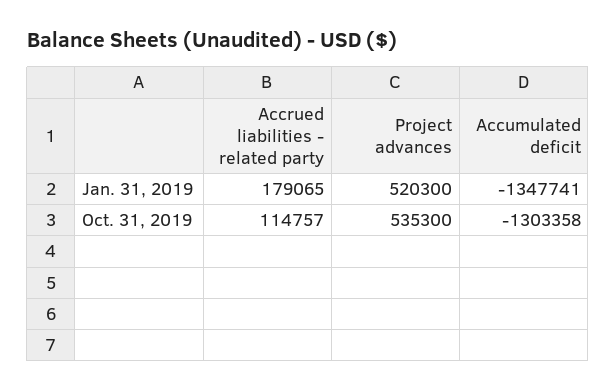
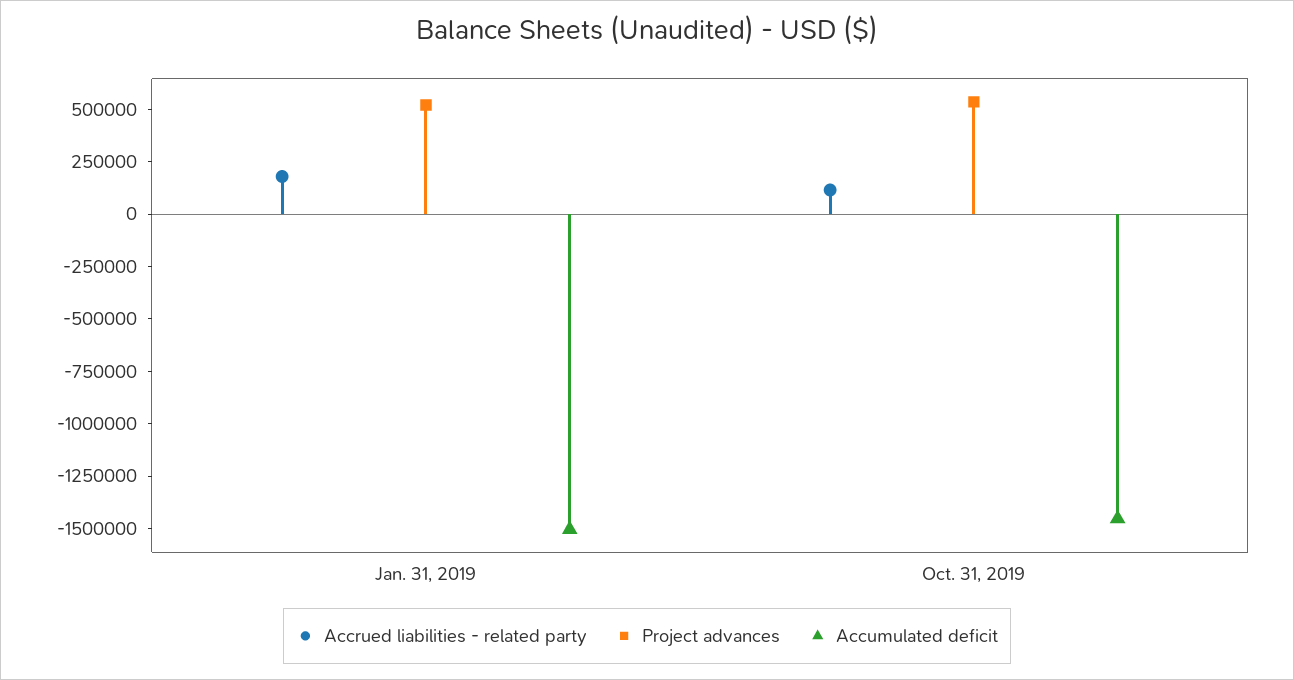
Accumulated deficit, Jan. 31, 2019: -1347741 -> -1500000
Accumulated deficit, Oct. 31, 2019: -1303358 -> -1450000

